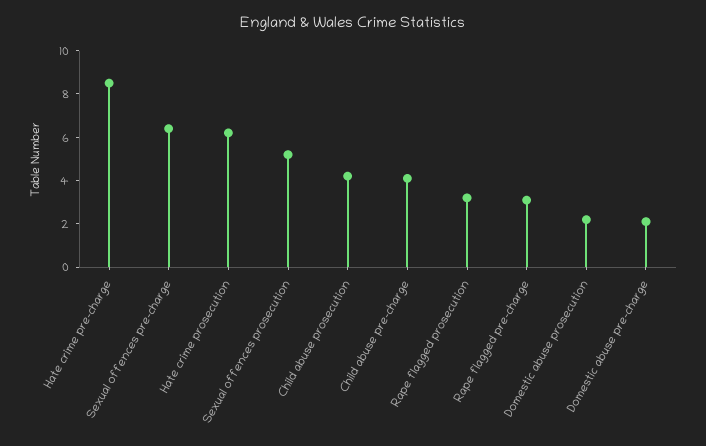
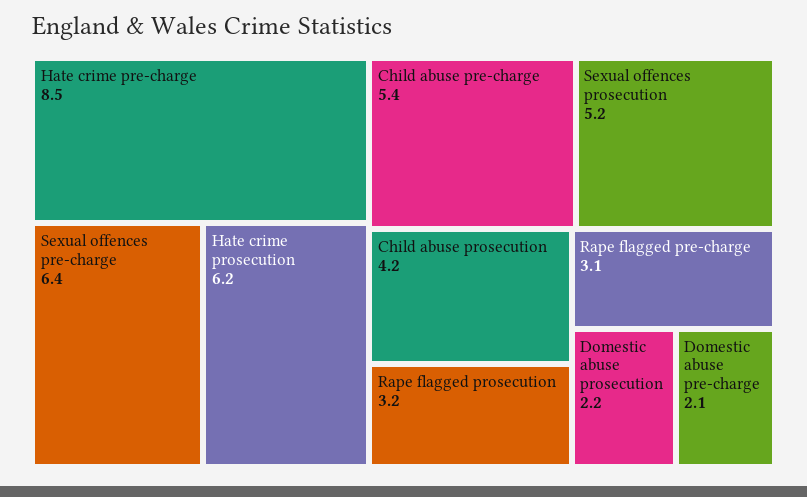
Child abuse pre-charge: 4 -> 5.4

